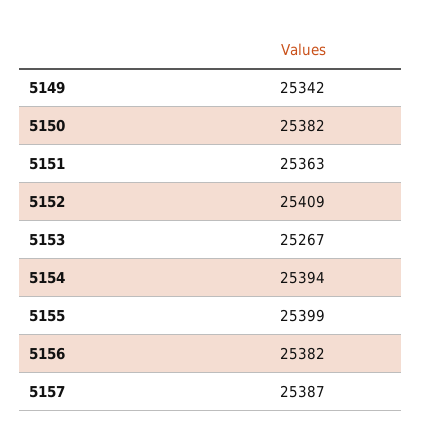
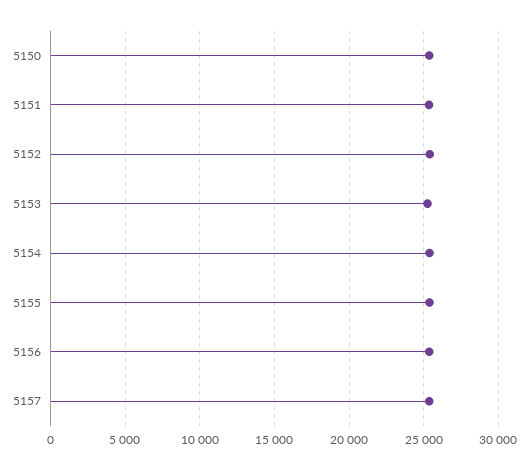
5149: 25342 -> none

